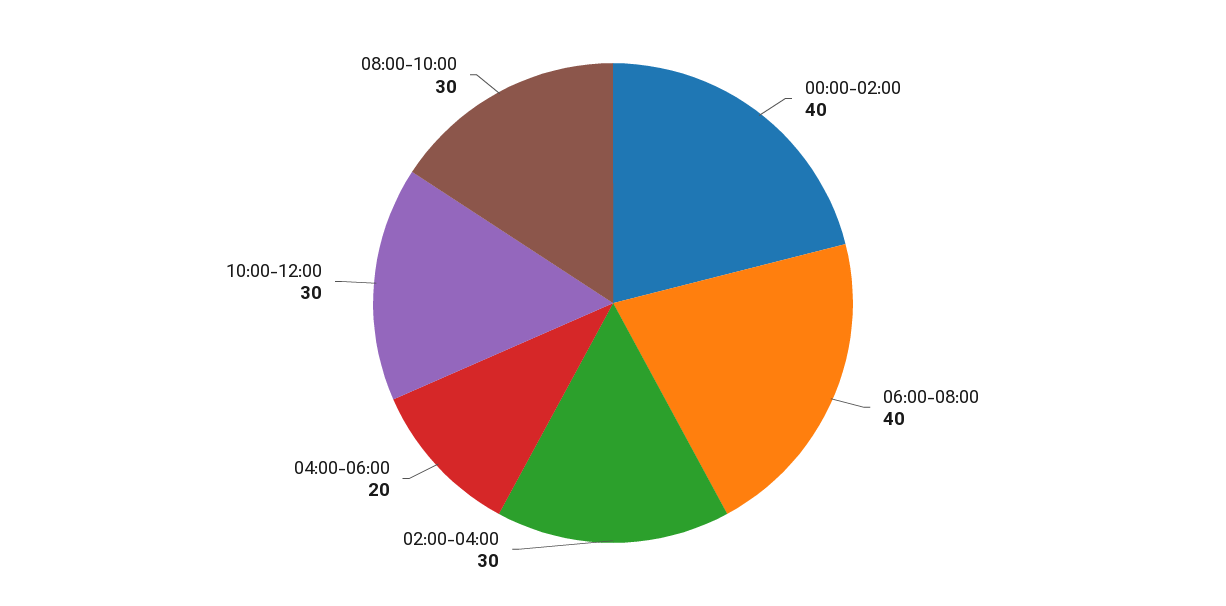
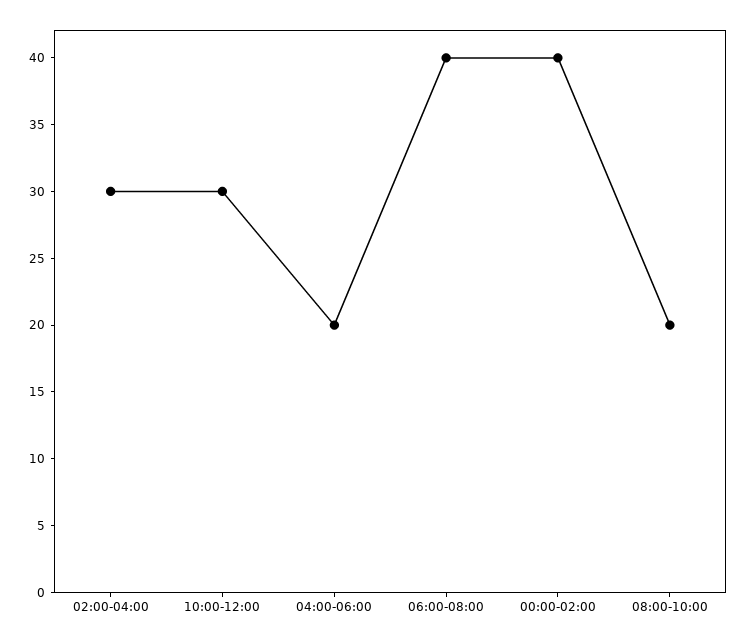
08:00-10:00: 30 -> 20

